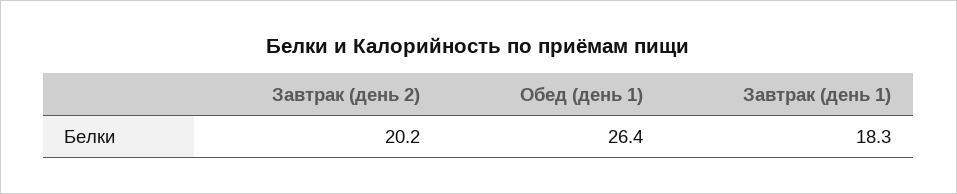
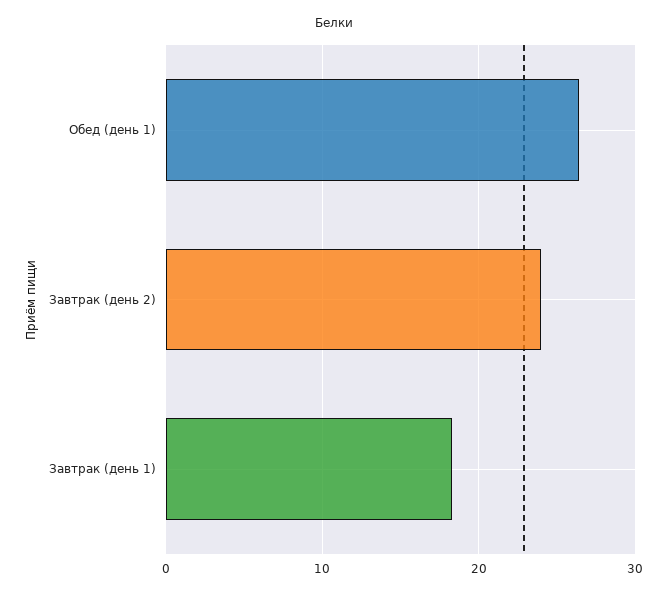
Завтрак (день 2): 20.2 -> 24

